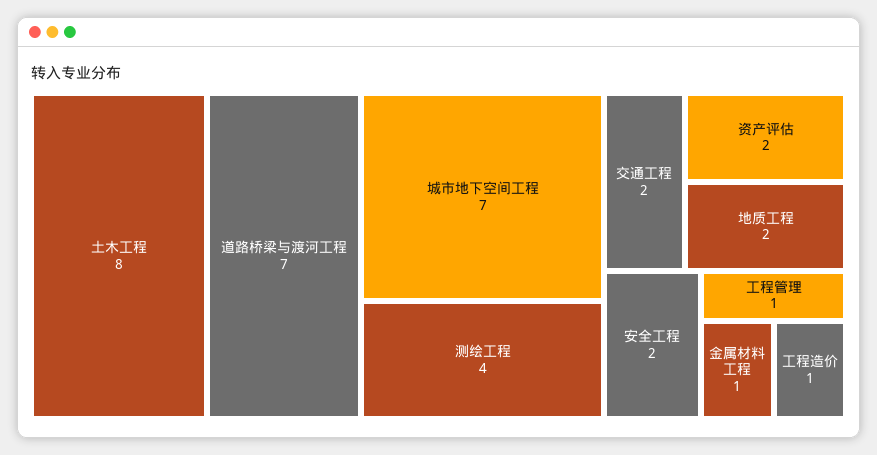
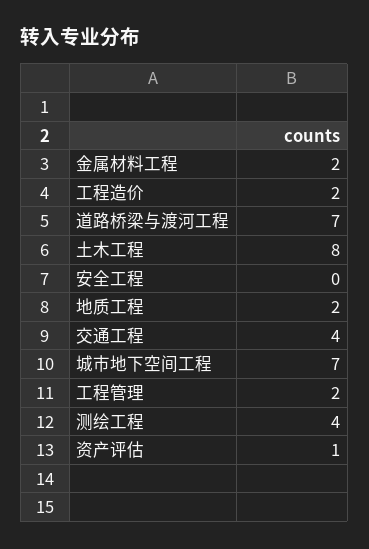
交通工程: 2 -> 4
资产评估: 2 -> 1
安全工程: 2 -> 0
工程管理: 1 -> 2
金属材料工程: 1 -> 2
工程造价: 1 -> 2

